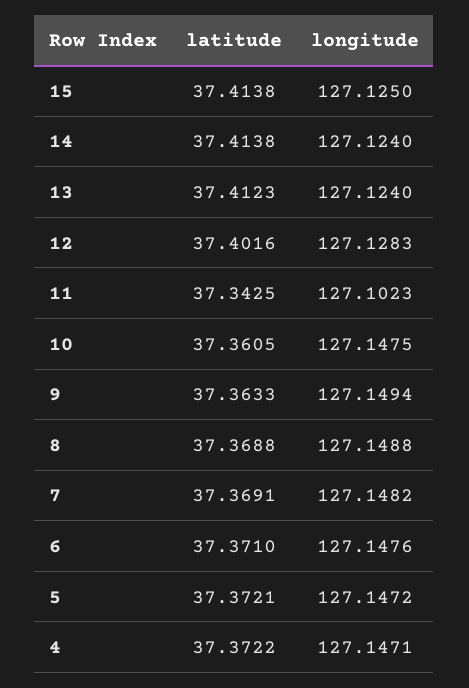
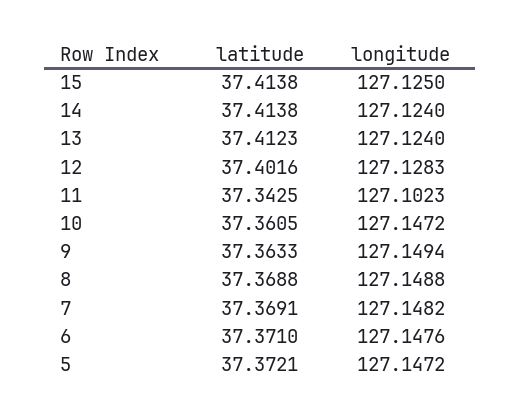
longitude, 10: 127.1475 -> 127.1472
latitude, 4: 37.3722 -> none
longitude, 4: 127.1471 -> none

